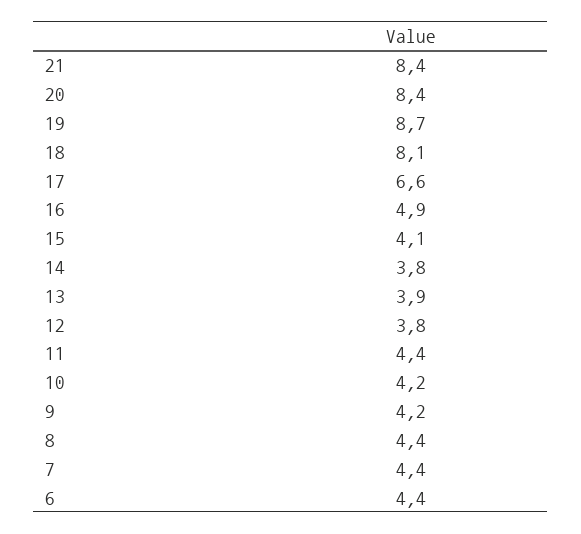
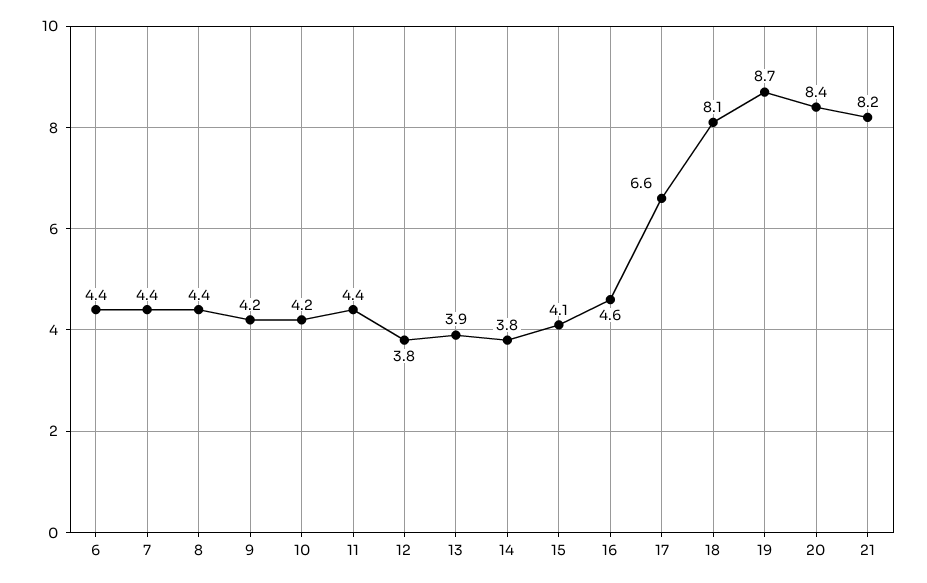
21: 8.4 -> 8.2
16: 4.9 -> 4.6

